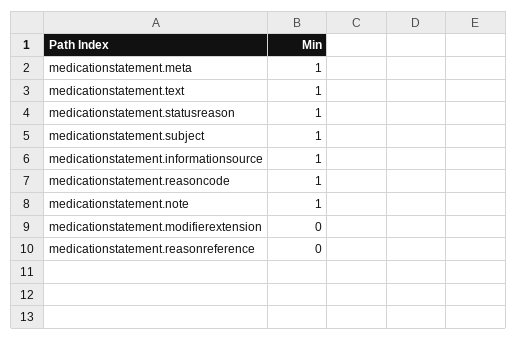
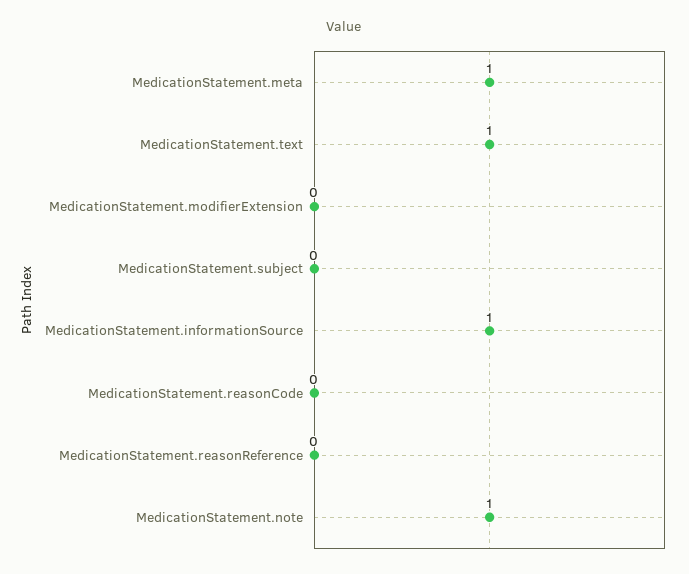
medicationstatement.statusreason: 1 -> none
medicationstatement.subject: 1 -> 0
medicationstatement.reasoncode: 1 -> 0

